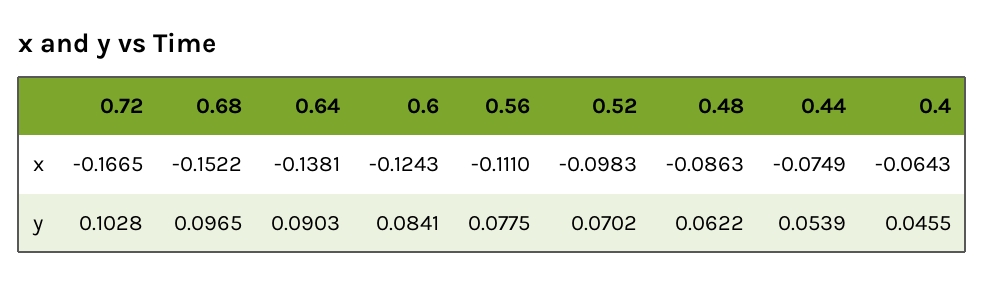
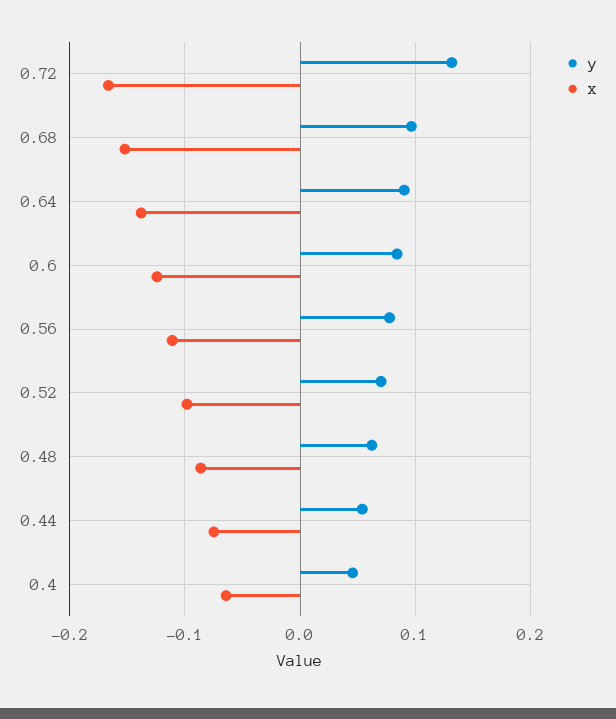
y, 0.72: 0.1028 -> 0.13

